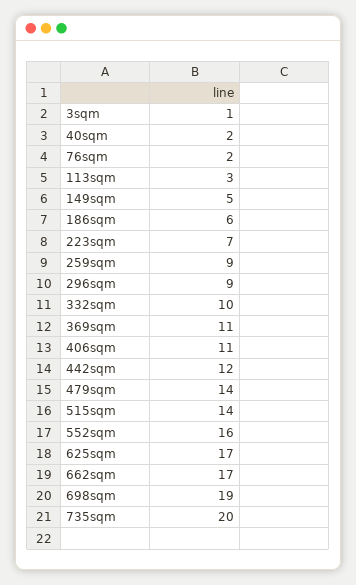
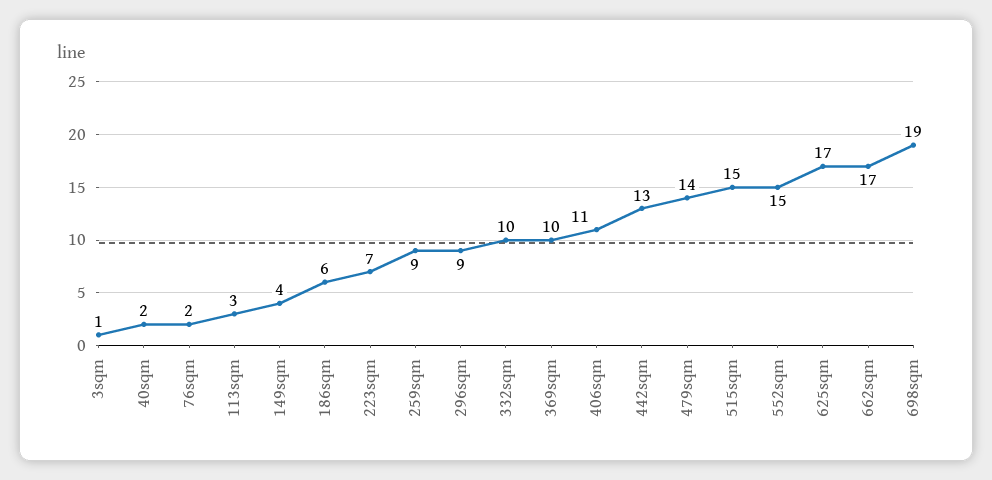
149sqm: 5 -> 4
369sqm: 11 -> 10
442sqm: 12 -> 13
515sqm: 14 -> 15
552sqm: 16 -> 15
735sqm: 20 -> none

